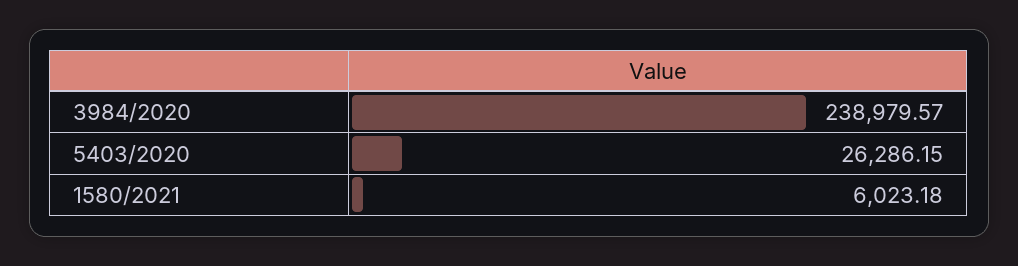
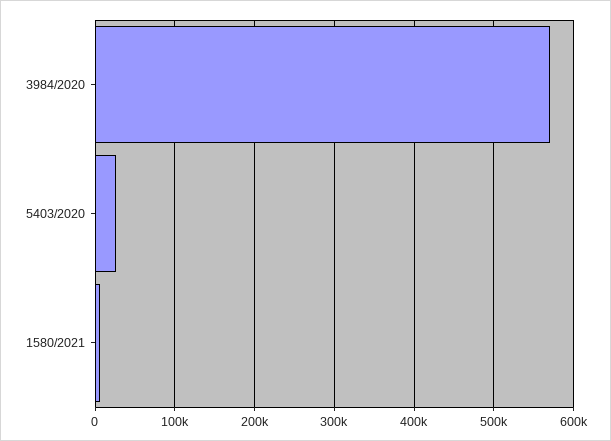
3984/2020: 238979.57 -> 570000

